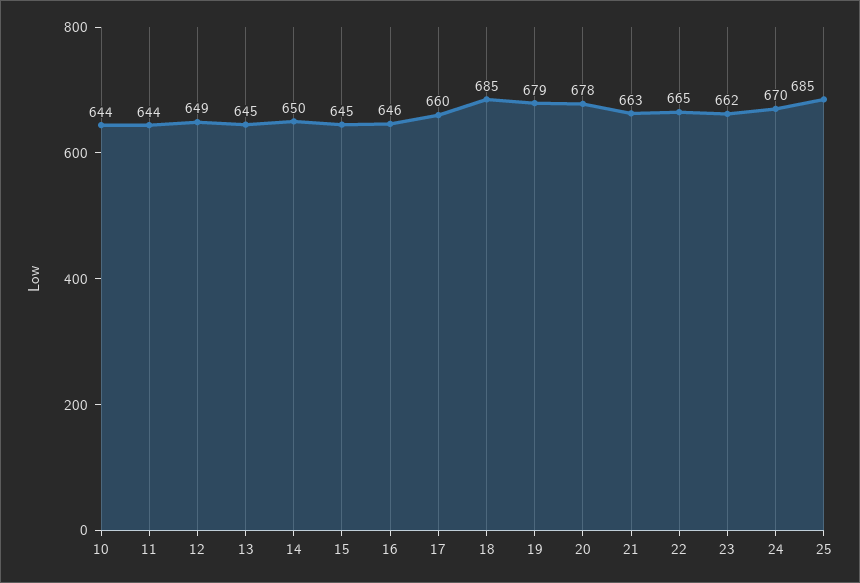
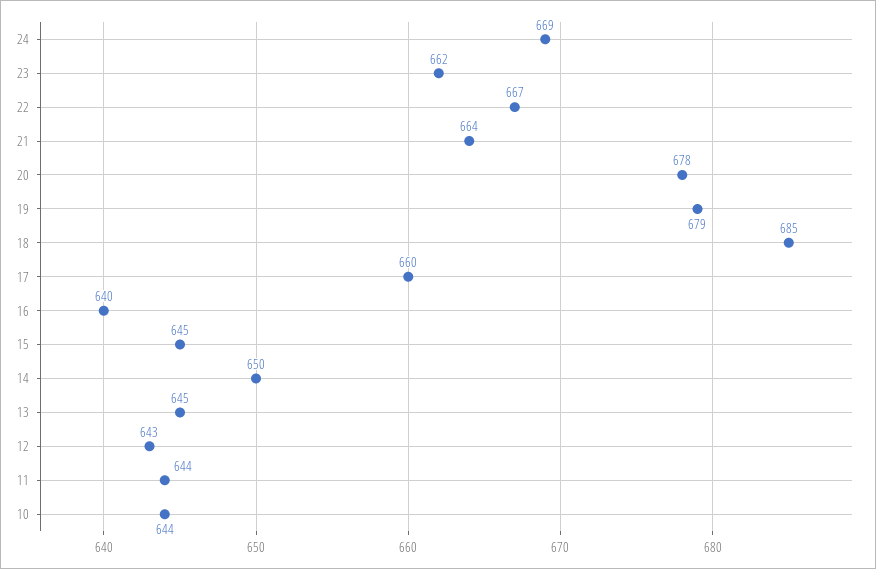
12: 649 -> 643
16: 646 -> 640
21: 663 -> 664
22: 665 -> 667
24: 670 -> 669
25: 685 -> none

